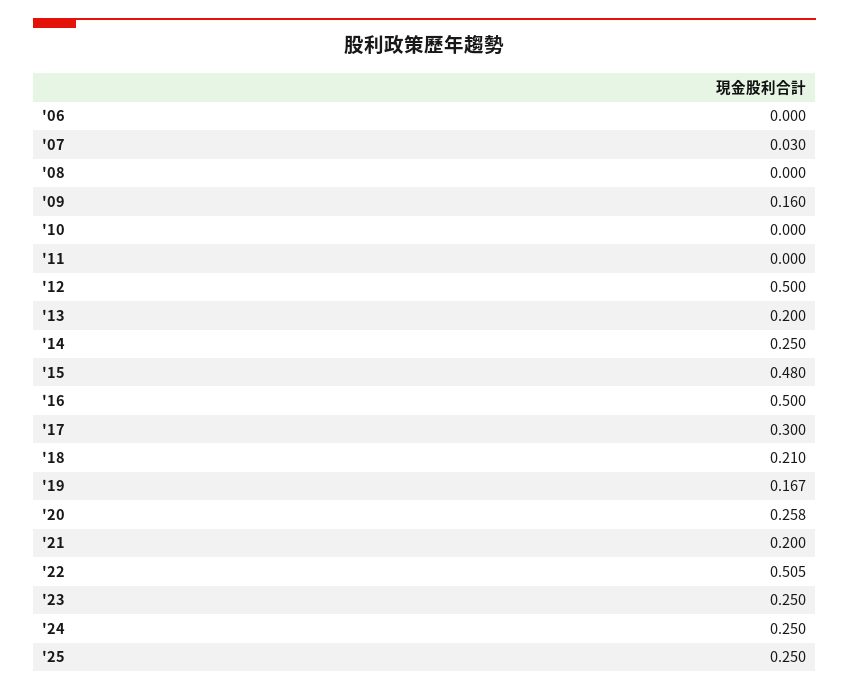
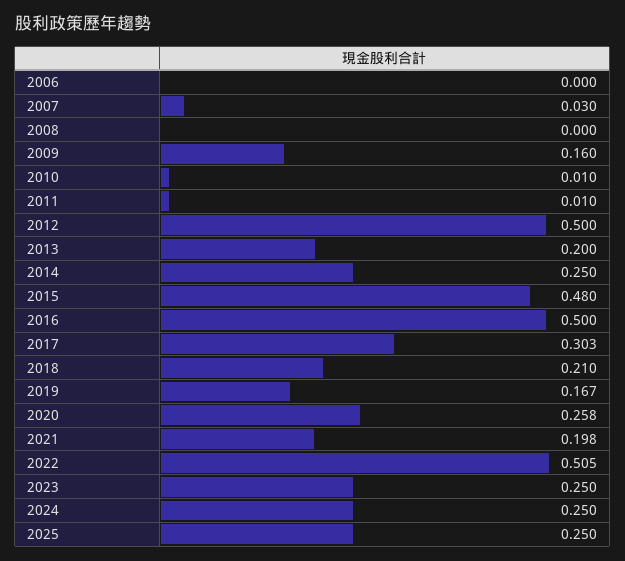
'10: 0 -> 0.01
'11: 0 -> 0.01
'17: 0.3 -> 0.303
'21: 0.2 -> 0.198

